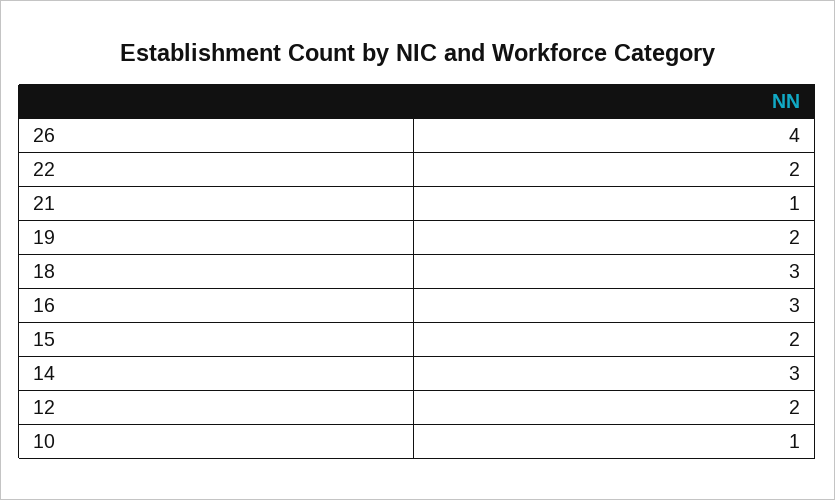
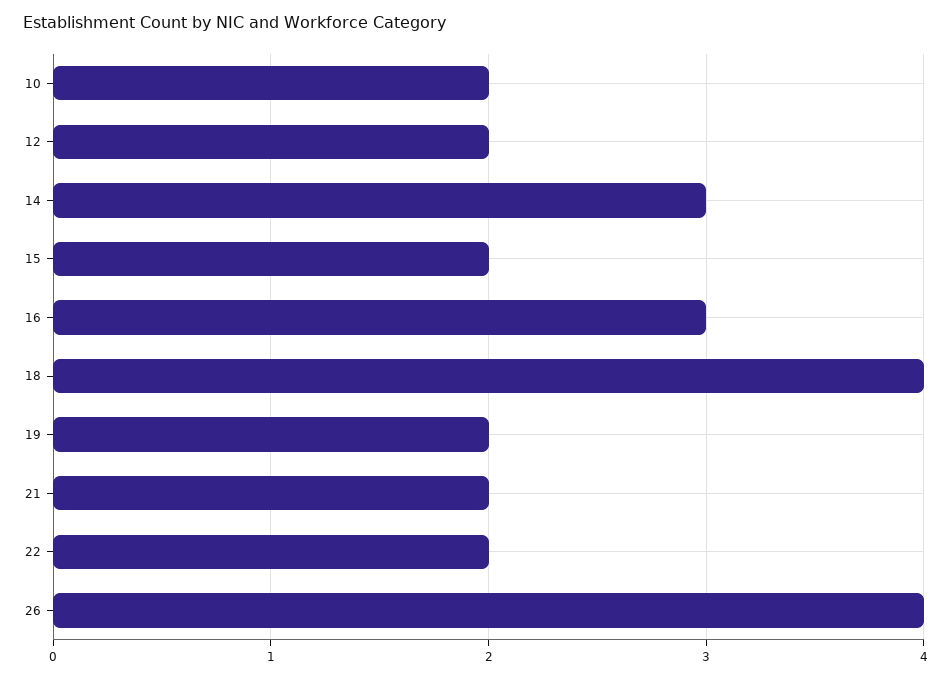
21: 1 -> 2
18: 3 -> 4
10: 1 -> 2

